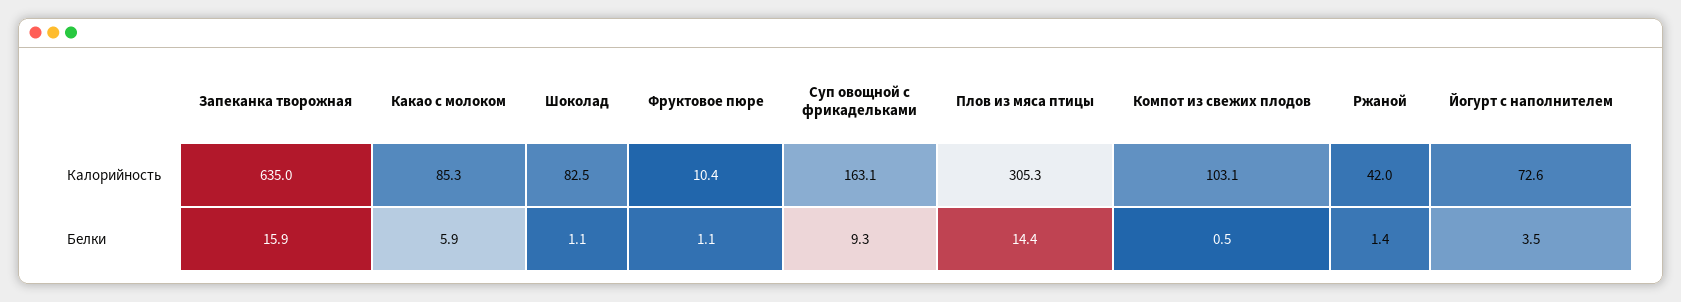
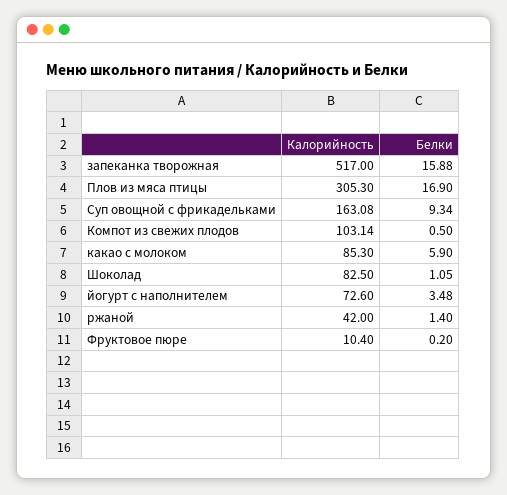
Запеканка творожная, Калорийность: 635 -> 517
Фруктовое пюре, Белки: 1.1 -> 0.2
Плов из мяса птицы, Белки: 14.4 -> 16.9

